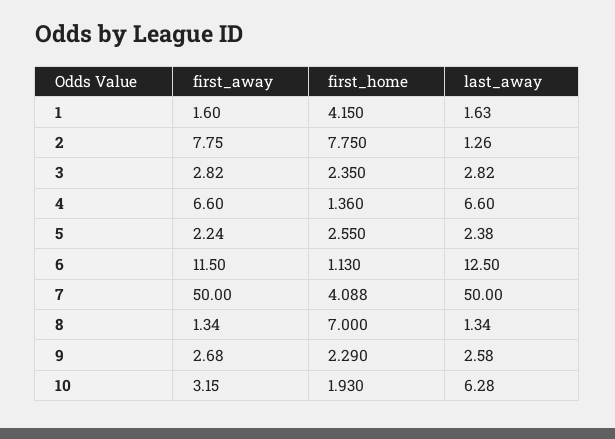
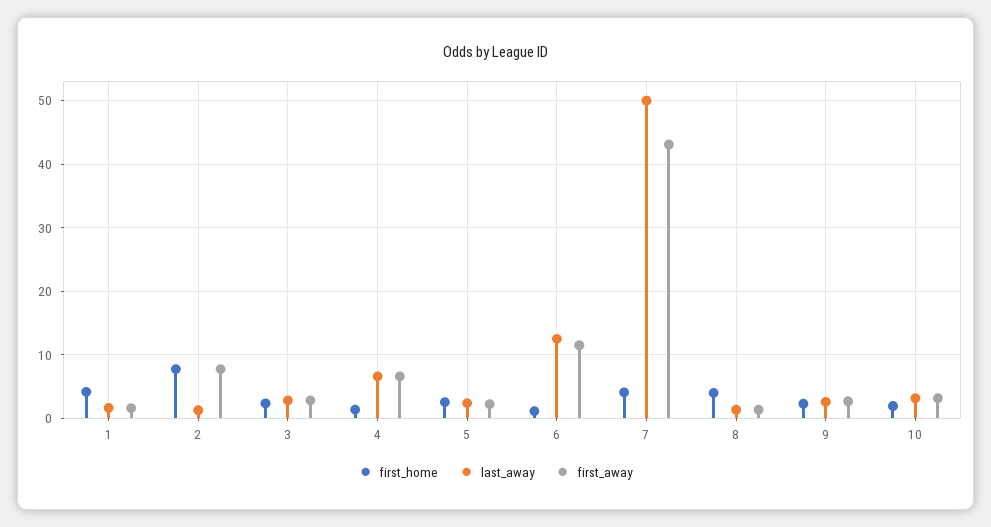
first_away, 7: 50 -> 43
first_home, 8: 7 -> 4
last_away, 10: 6.28 -> 3

